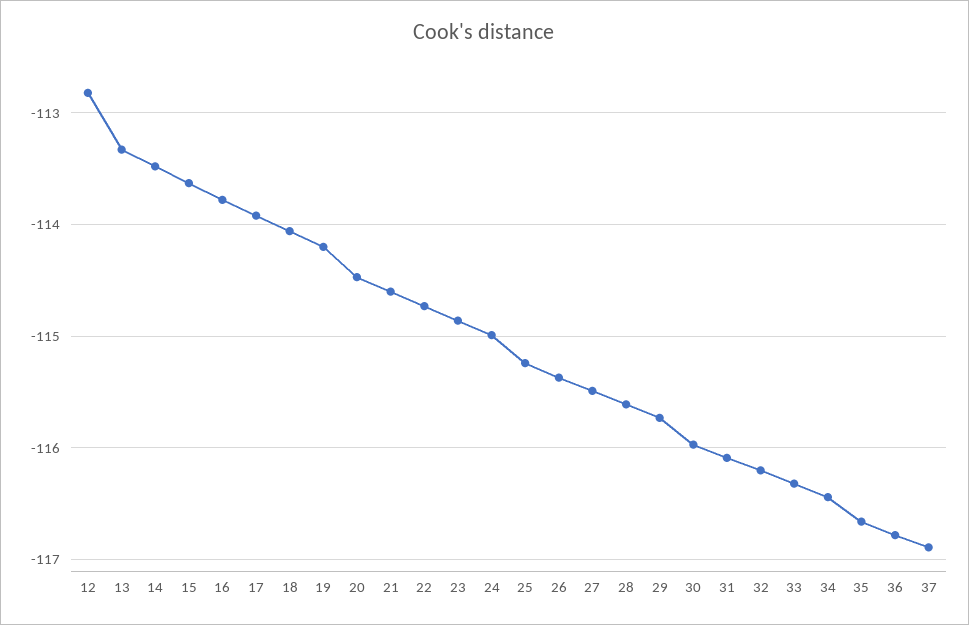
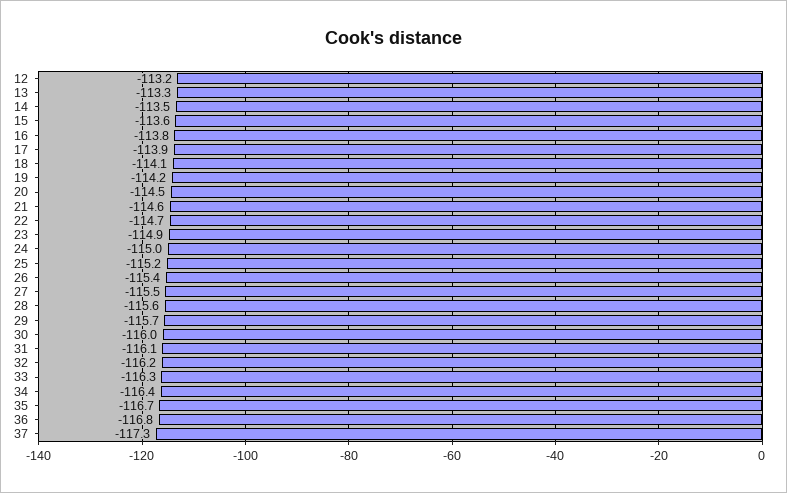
12: -112.8 -> -113.2
37: -116.9 -> -117.3

